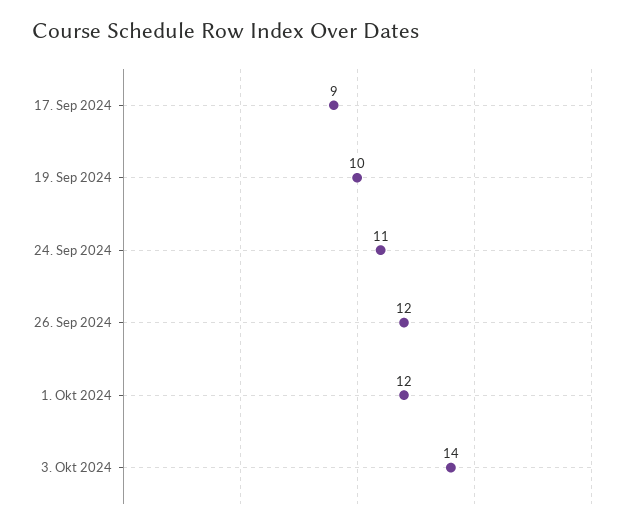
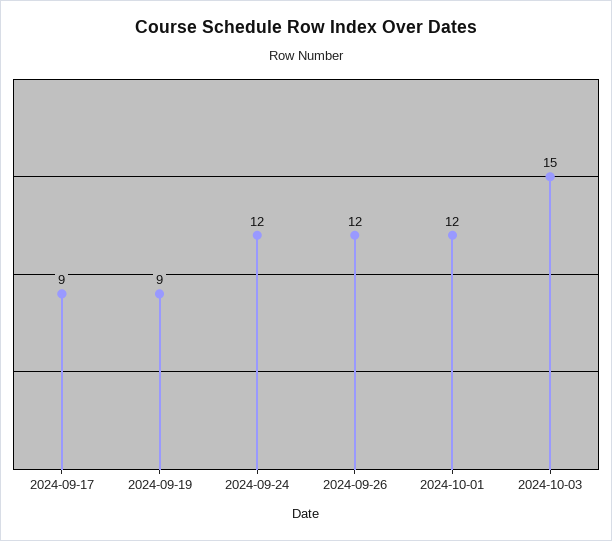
19. Sep 2024: 10 -> 9
24. Sep 2024: 11 -> 12
3. Okt 2024: 14 -> 15

